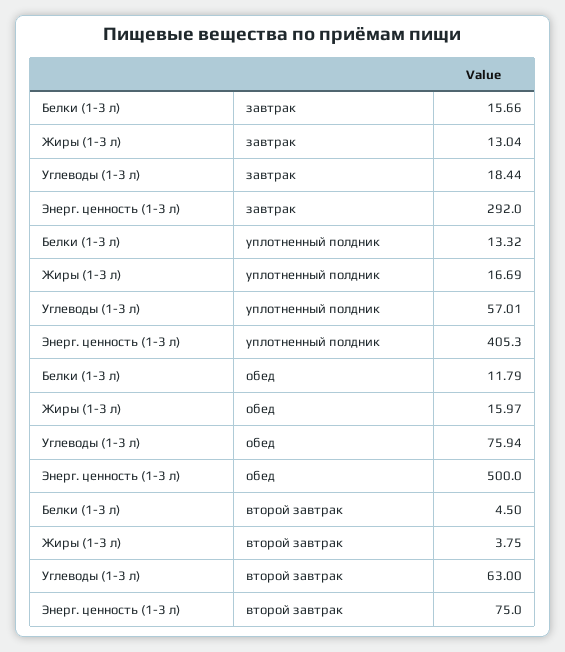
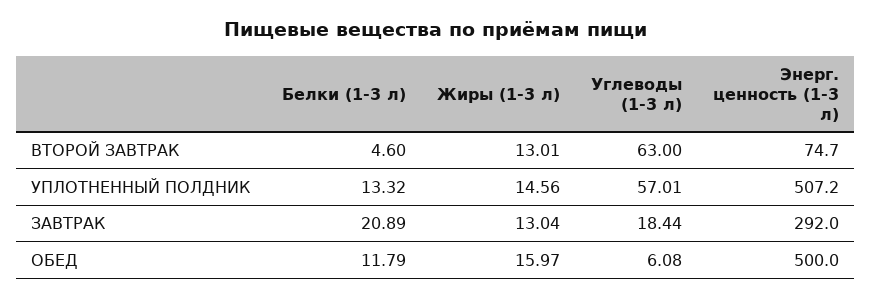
Белки (1-3 л), завтрак: 15.66 -> 20.89
Жиры (1-3 л), уплотненный полдник: 16.69 -> 14.56
Энерг. ценность (1-3 л), уплотненный полдник: 405.3 -> 507.2
Углеводы (1-3 л), обед: 75.94 -> 6.08
Белки (1-3 л), второй завтрак: 4.5 -> 4.6
Жиры (1-3 л), второй завтрак: 3.75 -> 13.01
Энерг. ценность (1-3 л), второй завтрак: 75 -> 74.7

